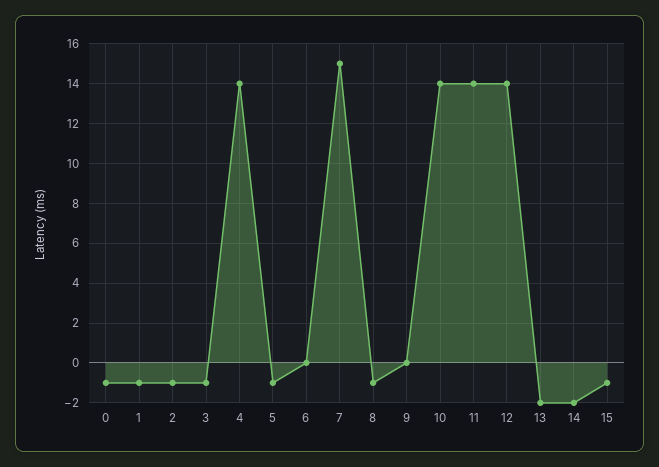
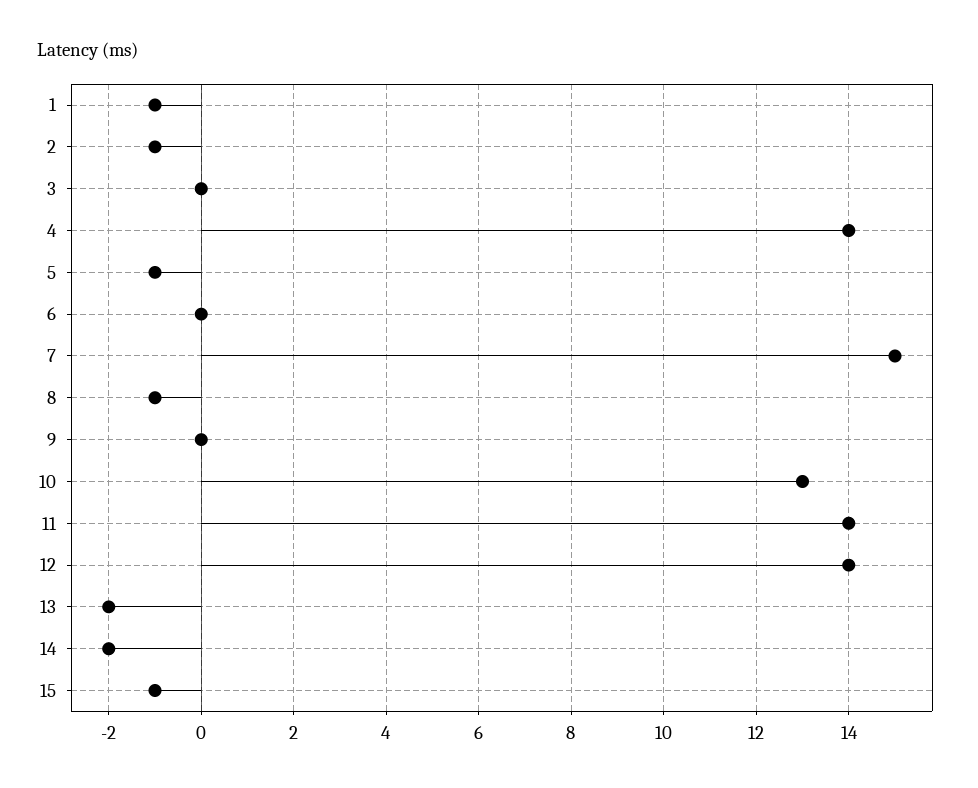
0: -1 -> none
3: -1 -> 0
10: 14 -> 13

